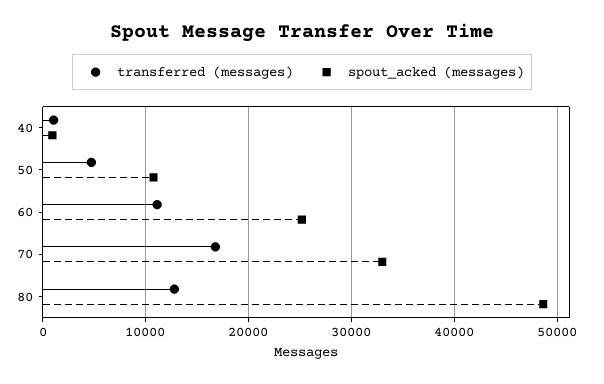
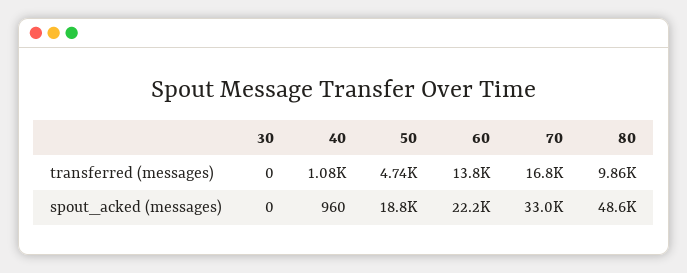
spout_acked (messages), 50: 11000 -> 18800
transferred (messages), 60: 11000 -> 13800
spout_acked (messages), 60: 25000 -> 22200
transferred (messages), 80: 13000 -> 9860
transferred (messages), 30: none -> 0
spout_acked (messages), 30: none -> 0

